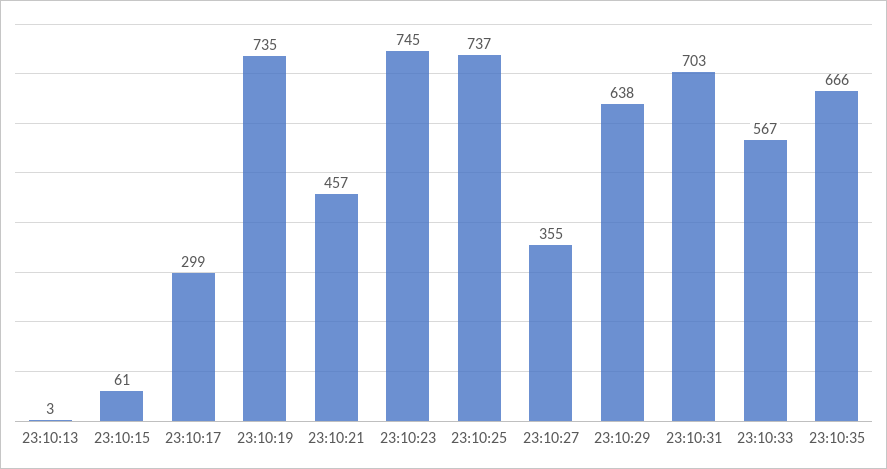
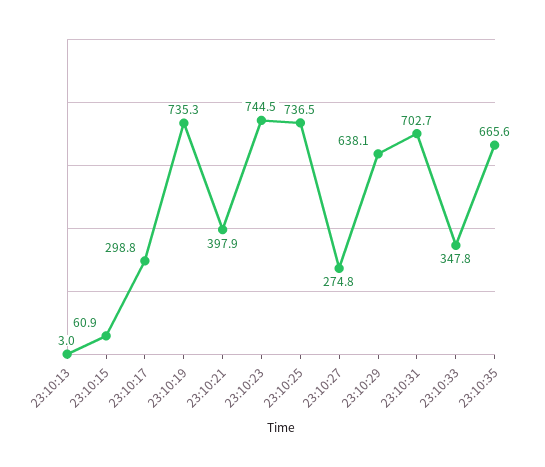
23:10:21: 457 -> 397.9
23:10:27: 355 -> 274.8
23:10:33: 567 -> 347.8

